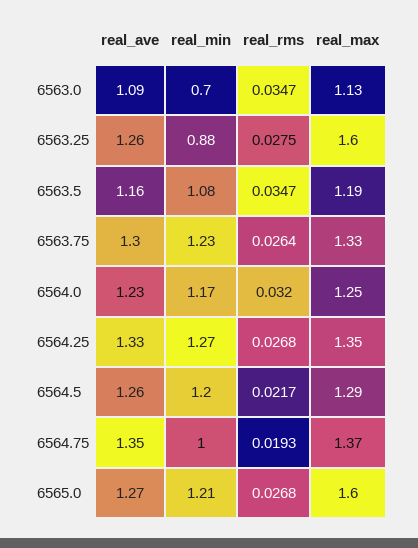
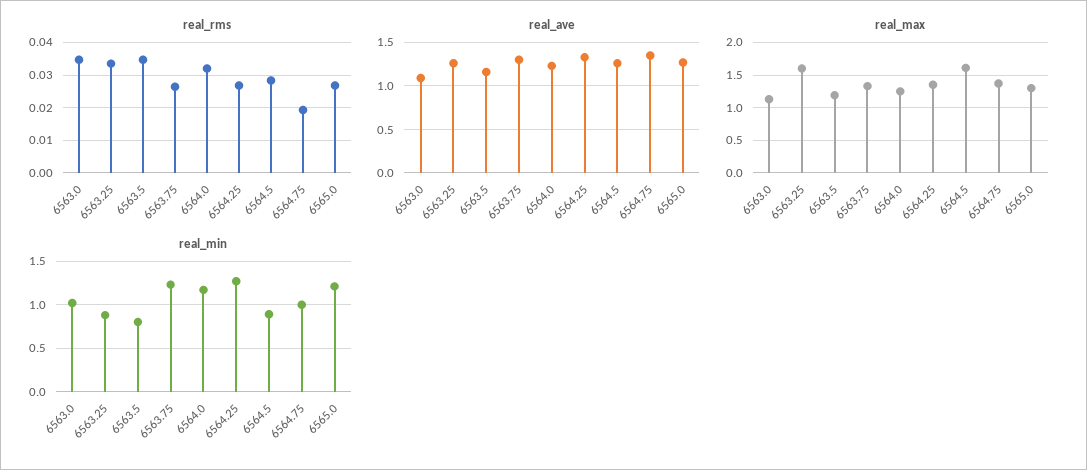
real_min, 6563.0: 0.7 -> 1
real_rms, 6563.25: 0.0275 -> 0.034
real_min, 6563.5: 1.08 -> 0.8
real_min, 6564.5: 1.2 -> 0.9
real_rms, 6564.5: 0.0217 -> 0.028
real_max, 6564.5: 1.29 -> 1.6
real_max, 6565.0: 1.6 -> 1.3

